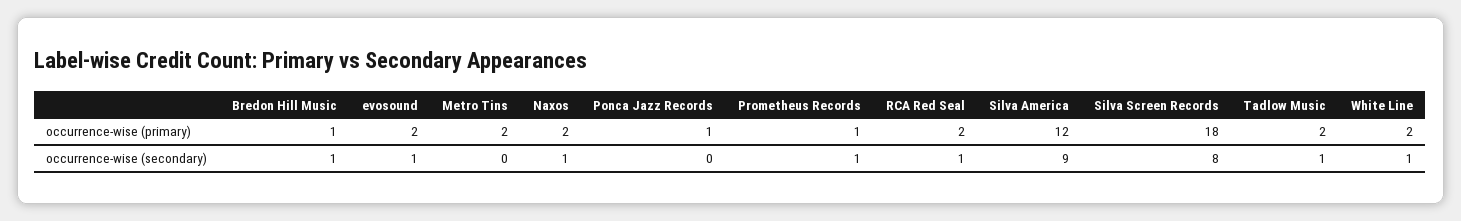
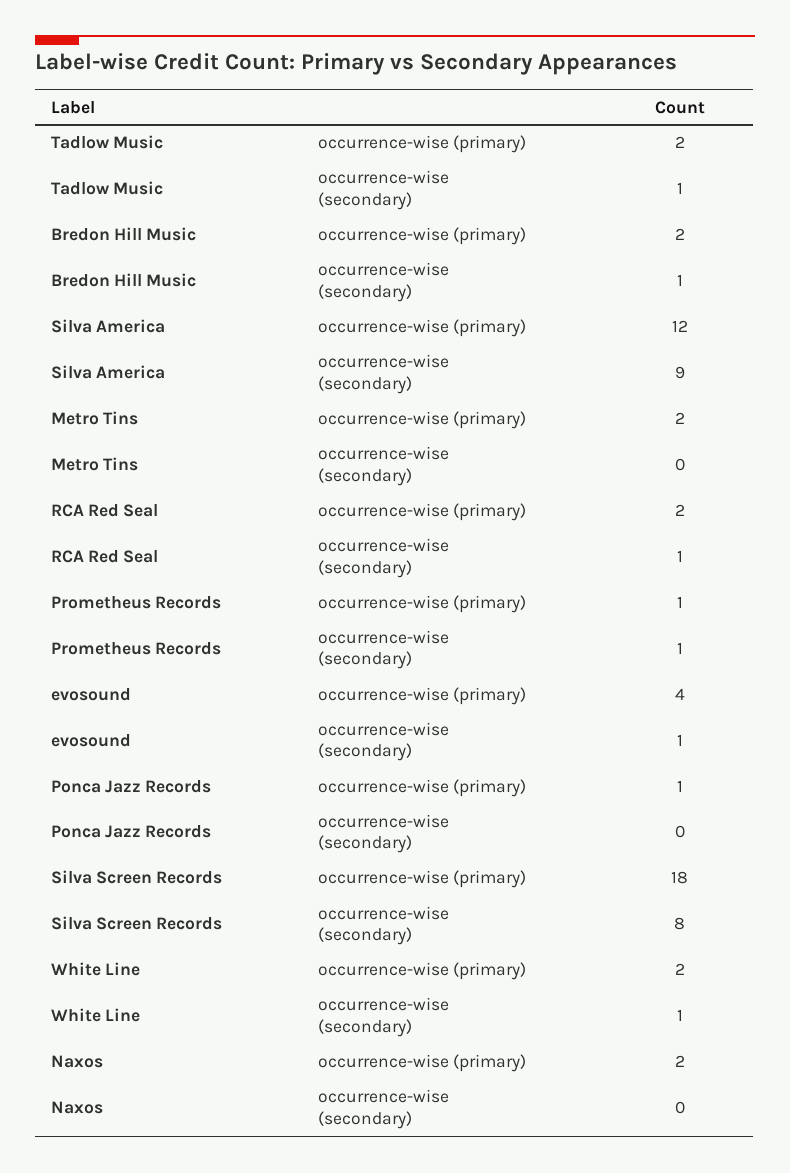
Bredon Hill Music, occurrence-wise (primary): 1 -> 2
evosound, occurrence-wise (primary): 2 -> 4
Naxos, occurrence-wise (secondary): 1 -> 0

